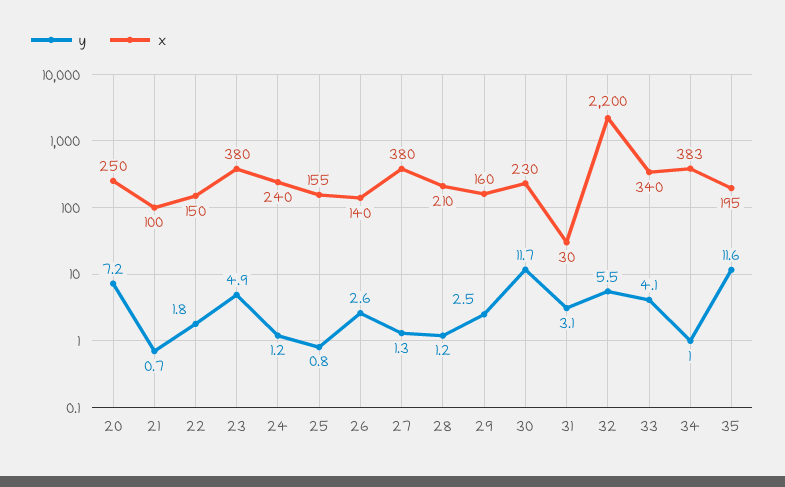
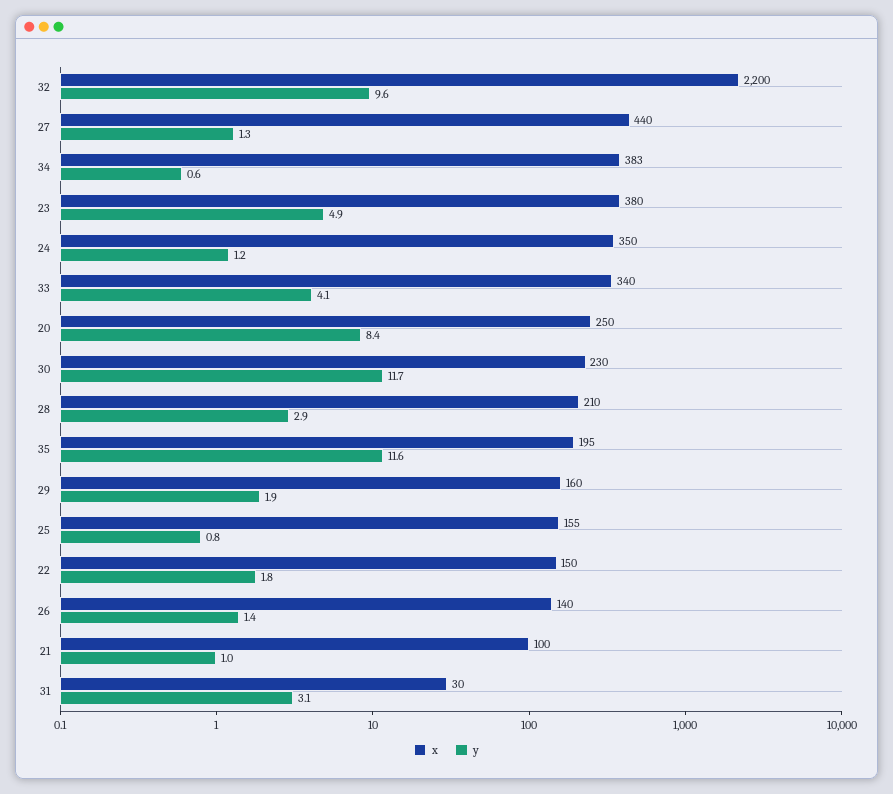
y, 20: 7.2 -> 8.4
y, 21: 0.7 -> 1
x, 24: 240 -> 350
y, 26: 2.6 -> 1.4
x, 27: 380 -> 440
y, 28: 1.2 -> 2.9
y, 29: 2.5 -> 1.9
y, 32: 5.5 -> 9.6
y, 34: 1 -> 0.6

